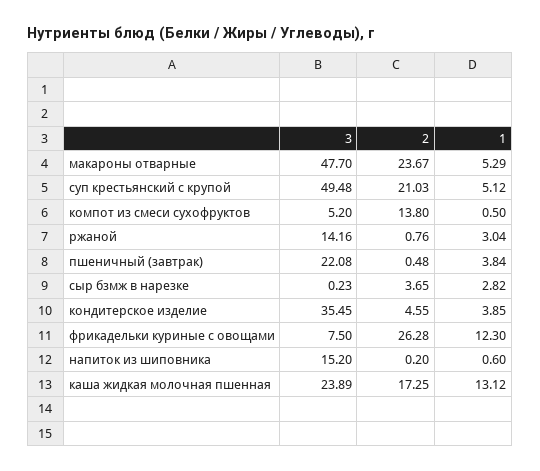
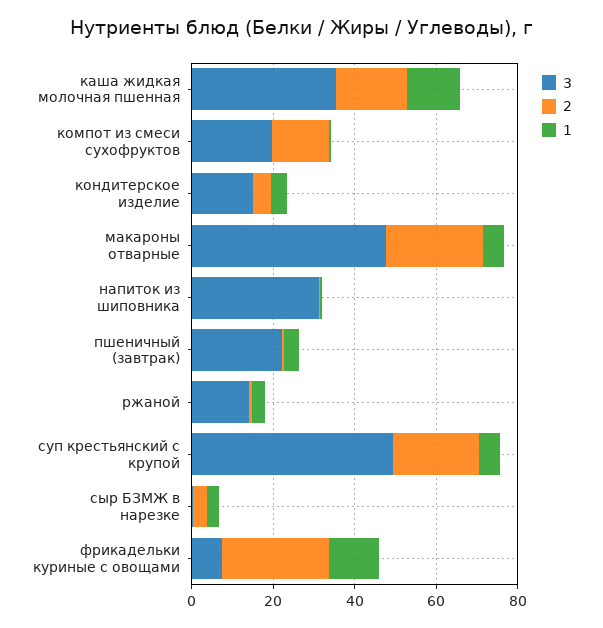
3, компот из смеси сухофруктов: 5.2 -> 20
3, кондитерское изделие: 35.45 -> 15
3, напиток из шиповника: 15.2 -> 30
3, каша жидкая молочная пшенная: 23.89 -> 35

